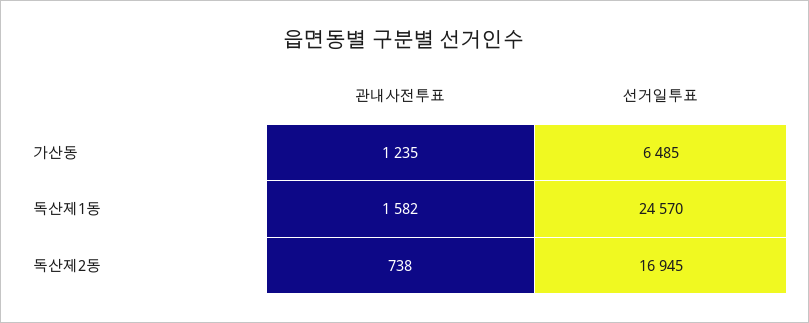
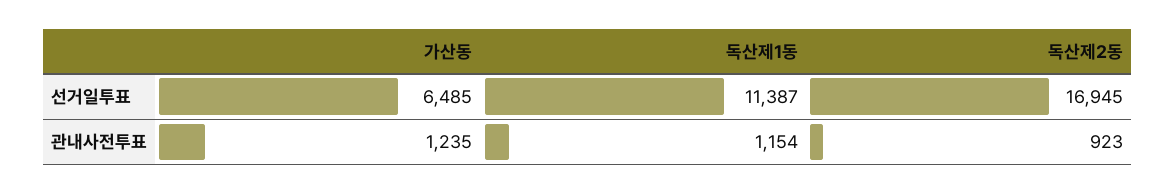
관내사전투표, 독산제1동: 1582 -> 1154
선거일투표, 독산제1동: 24570 -> 11387
관내사전투표, 독산제2동: 738 -> 923

